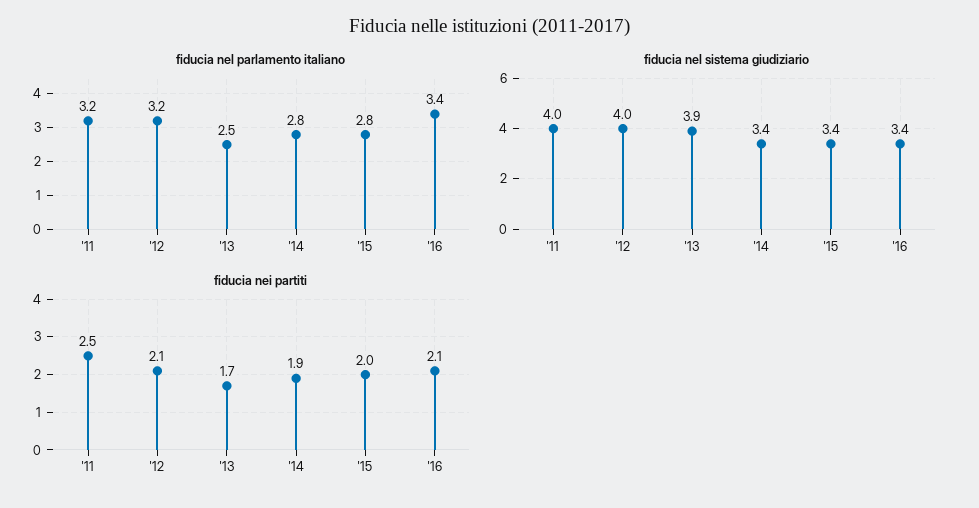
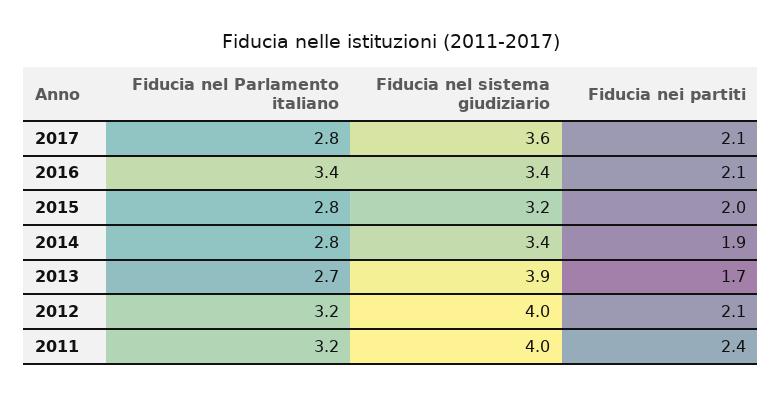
fiducia nel parlamento italiano, '13: 2.5 -> 2.7
fiducia nel sistema giudiziario, '15: 3.4 -> 3.2
fiducia nei partiti, '11: 2.5 -> 2.4
fiducia nel parlamento italiano, 2017: none -> 2.8
fiducia nel sistema giudiziario, 2017: none -> 3.6
fiducia nei partiti, 2017: none -> 2.1

